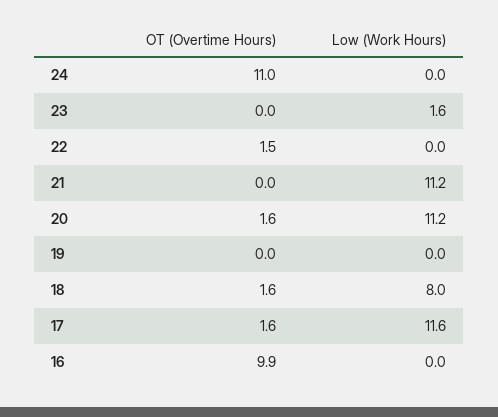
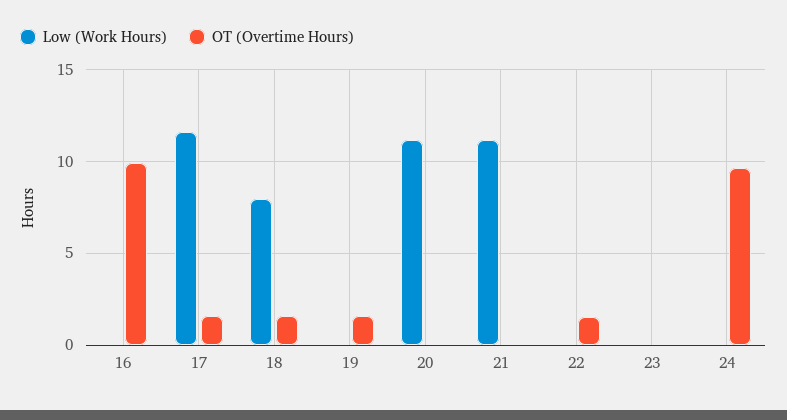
OT (Overtime Hours), 24: 11 -> 9.5
Low (Work Hours), 23: 1.6 -> 0
OT (Overtime Hours), 20: 1.6 -> 0
OT (Overtime Hours), 19: 0 -> 1.5

